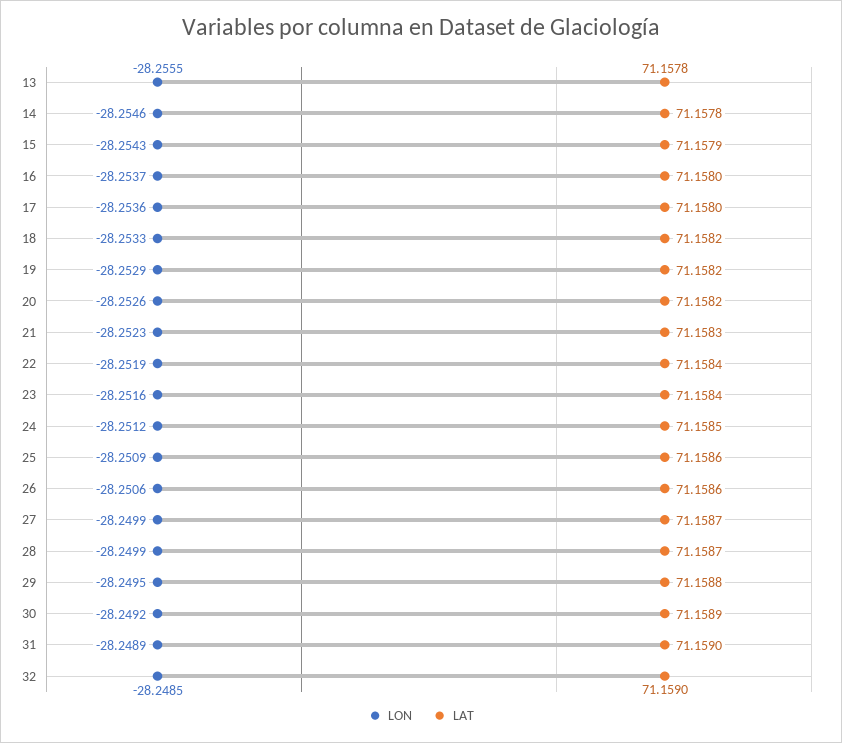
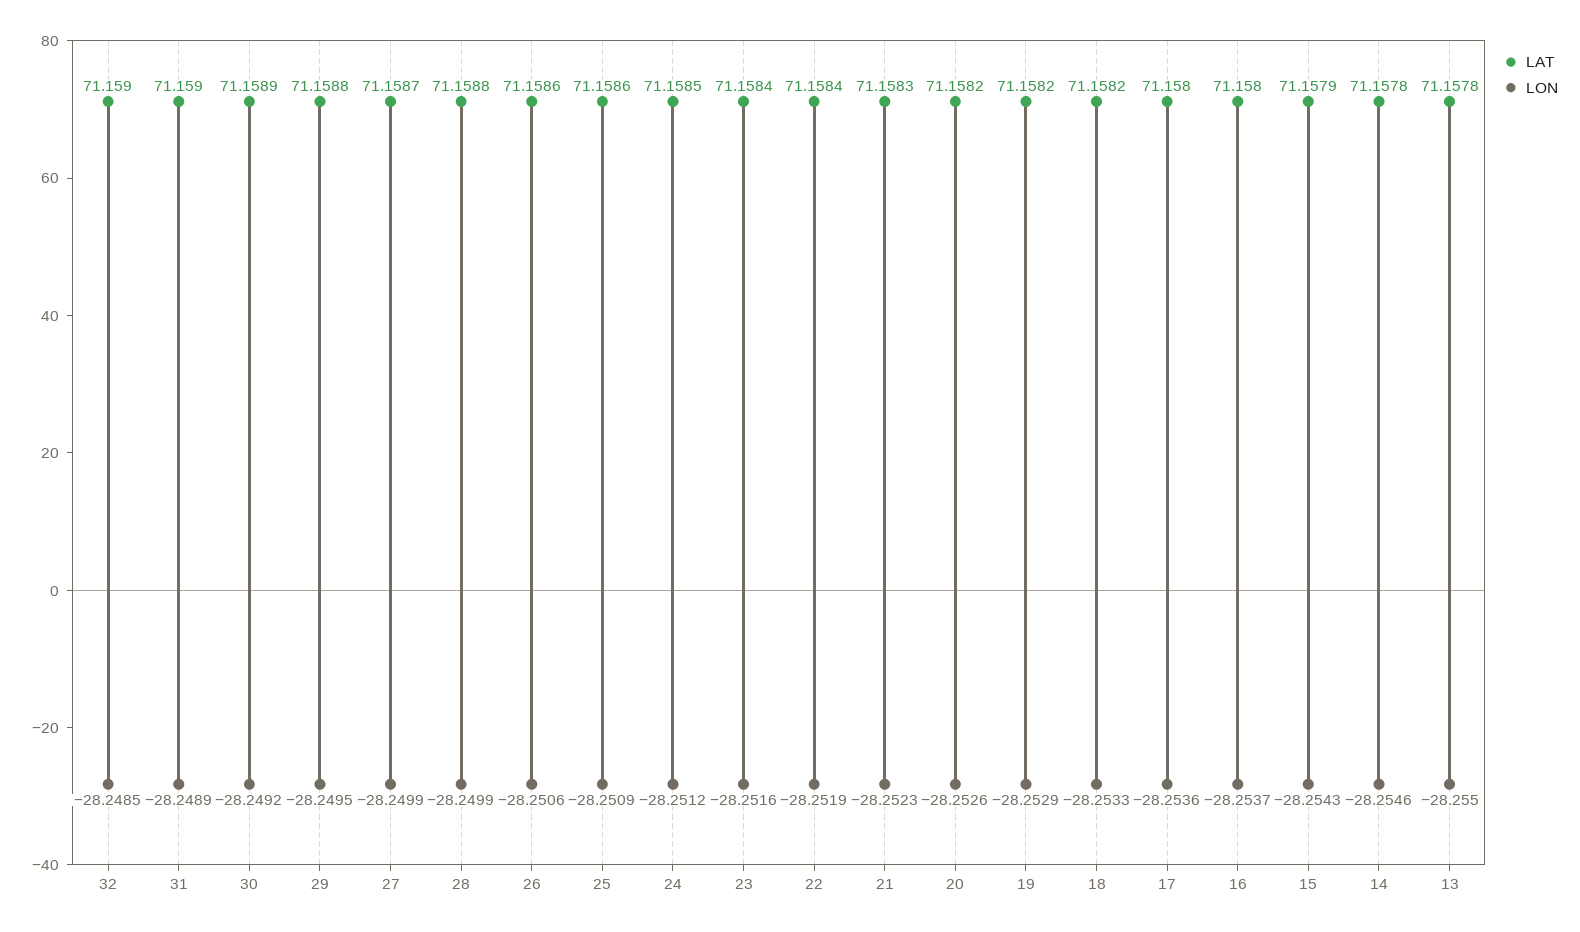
LON, 13: -28.2555 -> -28.255
LAT, 28: 71.1587 -> 71.1588

